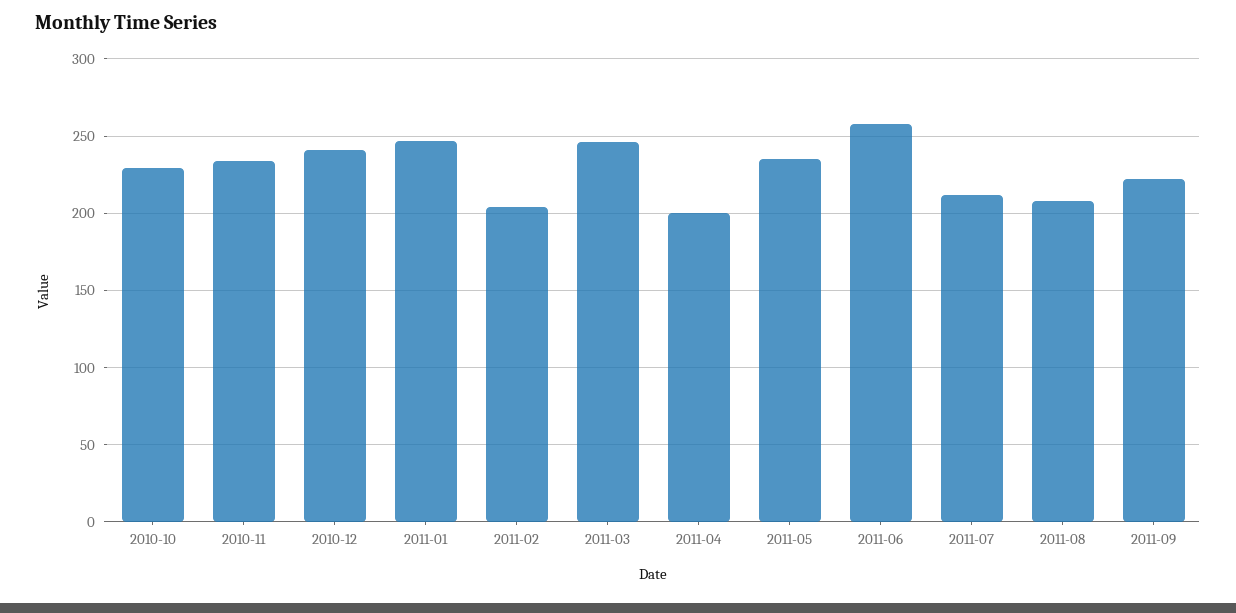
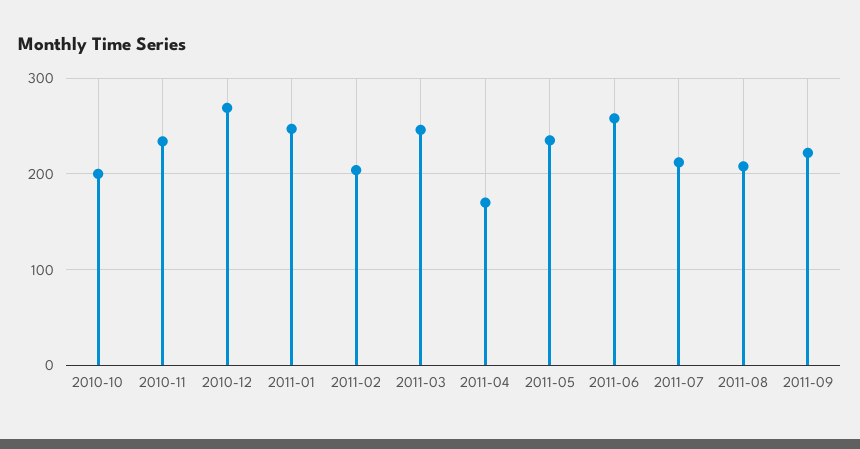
2010-10: 230 -> 200
2010-12: 240 -> 270
2011-04: 200 -> 170

